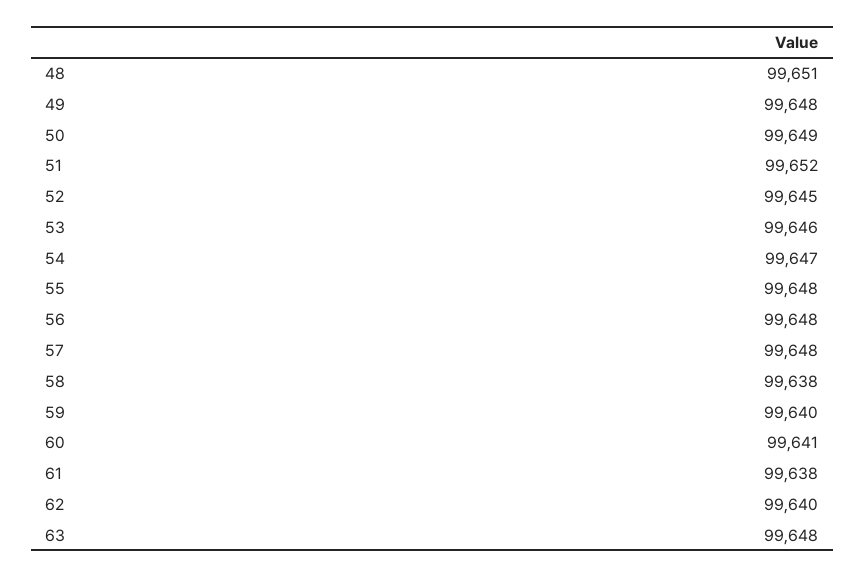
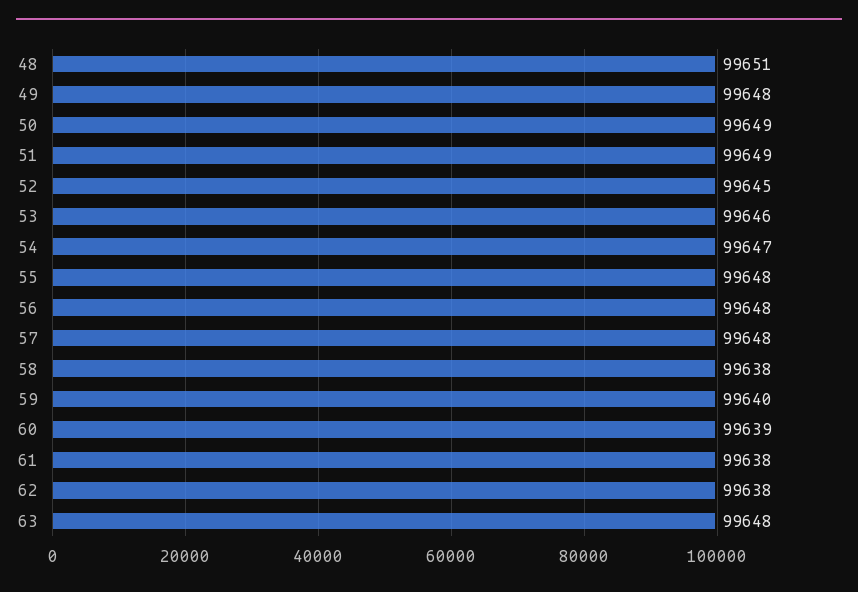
51: 99652 -> 99649
60: 99641 -> 99639
62: 99640 -> 99638

